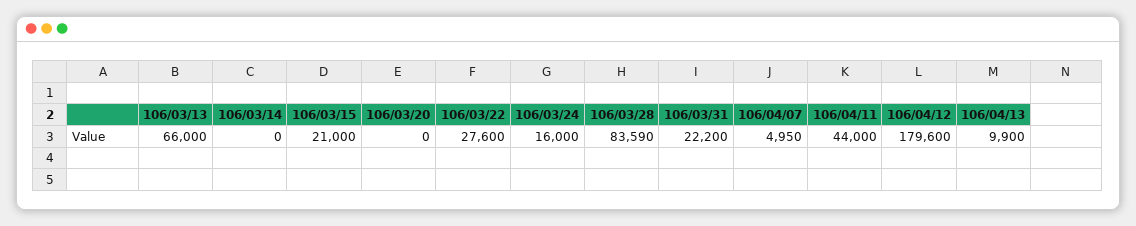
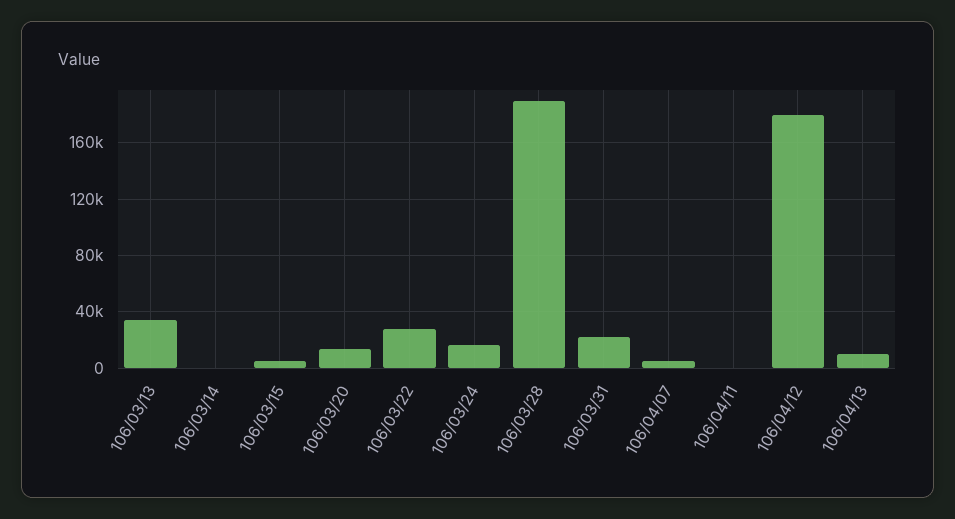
106/03/13: 66000 -> 35000
106/03/15: 21000 -> 5000
106/03/20: 0 -> 15000
106/03/28: 83590 -> 190000
106/04/11: 44000 -> 0

